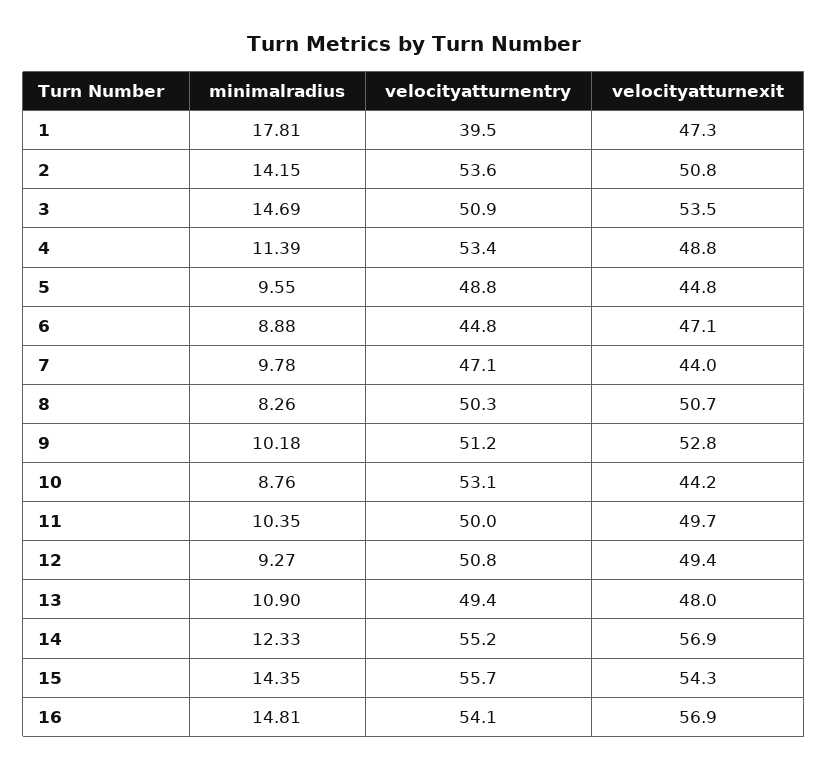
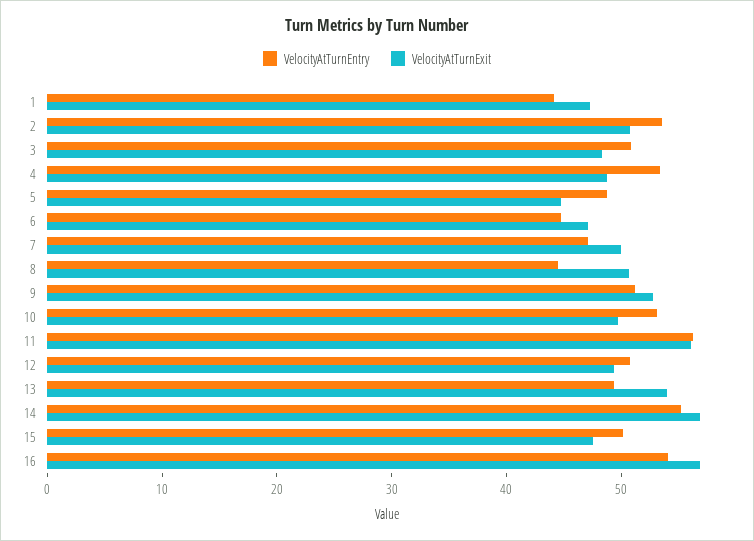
minimalradius, 1: 17.81 -> none
velocityatturnentry, 1: 39.5 -> 44
minimalradius, 2: 14.15 -> none
minimalradius, 3: 14.69 -> none
velocityatturnexit, 3: 53.5 -> 48
minimalradius, 4: 11.39 -> none
minimalradius, 5: 9.55 -> none
minimalradius, 6: 8.88 -> none
minimalradius, 7: 9.78 -> none
velocityatturnexit, 7: 44 -> 50
minimalradius, 8: 8.26 -> none
velocityatturnentry, 8: 50.3 -> 44
minimalradius, 9: 10.18 -> none
minimalradius, 10: 8.76 -> none
velocityatturnexit, 10: 44.2 -> 50
minimalradius, 11: 10.35 -> none
velocityatturnentry, 11: 50 -> 56
velocityatturnexit, 11: 49.7 -> 56
minimalradius, 12: 9.27 -> none
minimalradius, 13: 10.9 -> none
velocityatturnexit, 13: 48 -> 54
minimalradius, 14: 12.33 -> none
minimalradius, 15: 14.35 -> none
velocityatturnentry, 15: 55.7 -> 50
velocityatturnexit, 15: 54.3 -> 48
minimalradius, 16: 14.81 -> none

